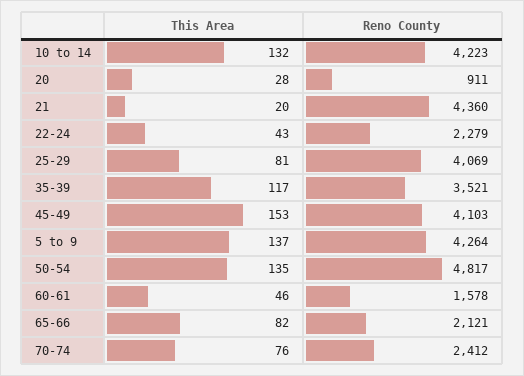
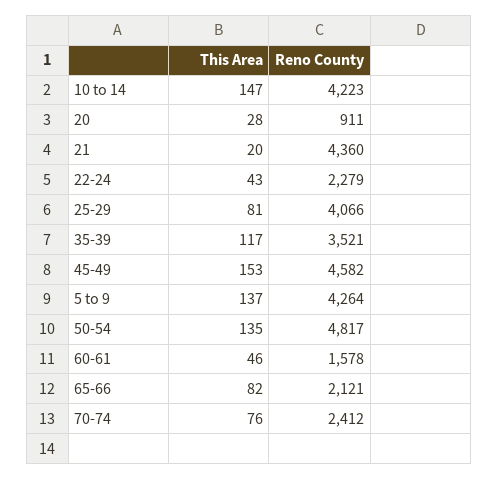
This Area, 10 to 14: 132 -> 147
Reno County, 25-29: 4069 -> 4066
Reno County, 45-49: 4103 -> 4582

